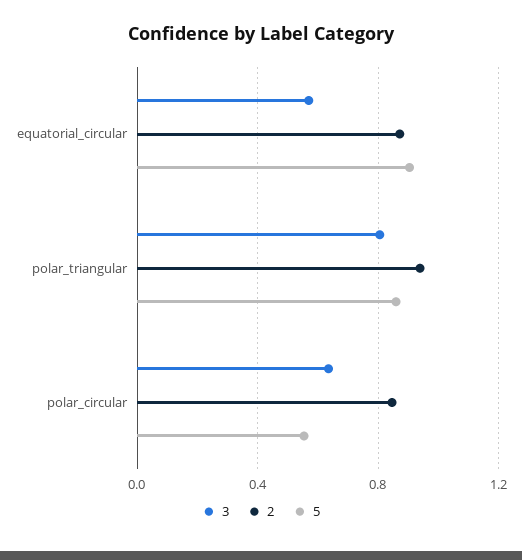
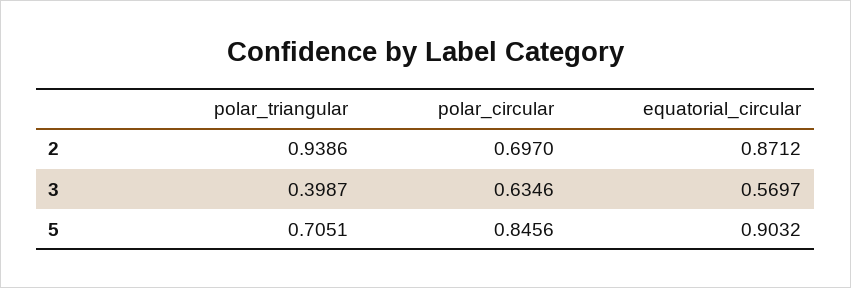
3, polar_triangular: 0.8 -> 0.3987
5, polar_triangular: 0.85 -> 0.7051
2, polar_circular: 0.85 -> 0.697
5, polar_circular: 0.55 -> 0.8456

